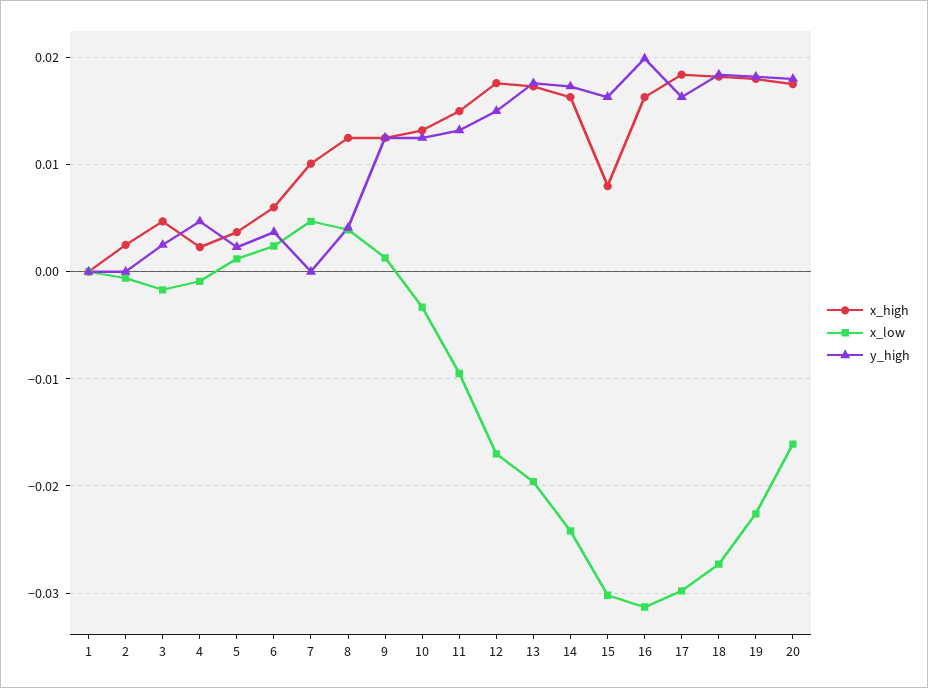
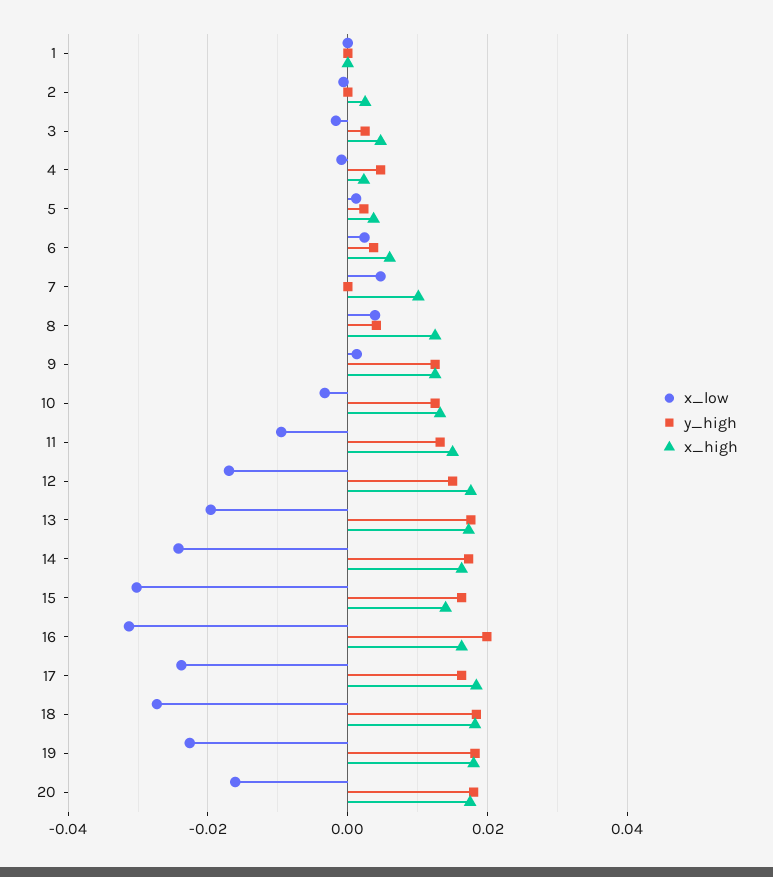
x_high, 15: 0.008 -> 0.014
x_low, 17: -0.03 -> -0.024

